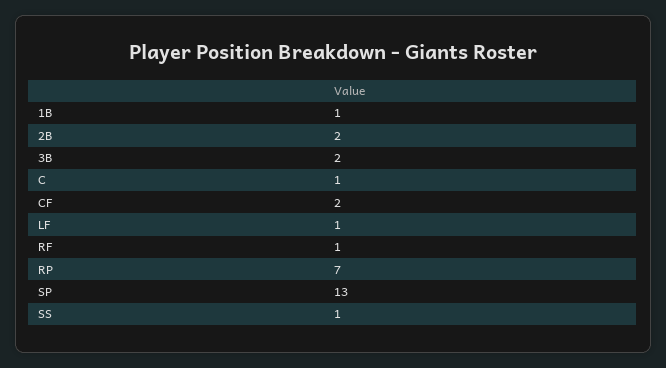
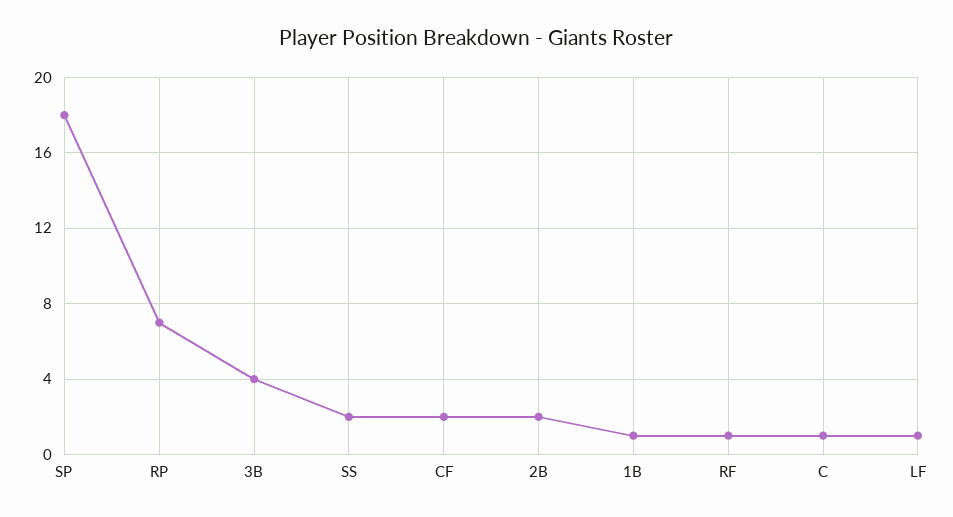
3B: 2 -> 4
SP: 13 -> 18
SS: 1 -> 2

